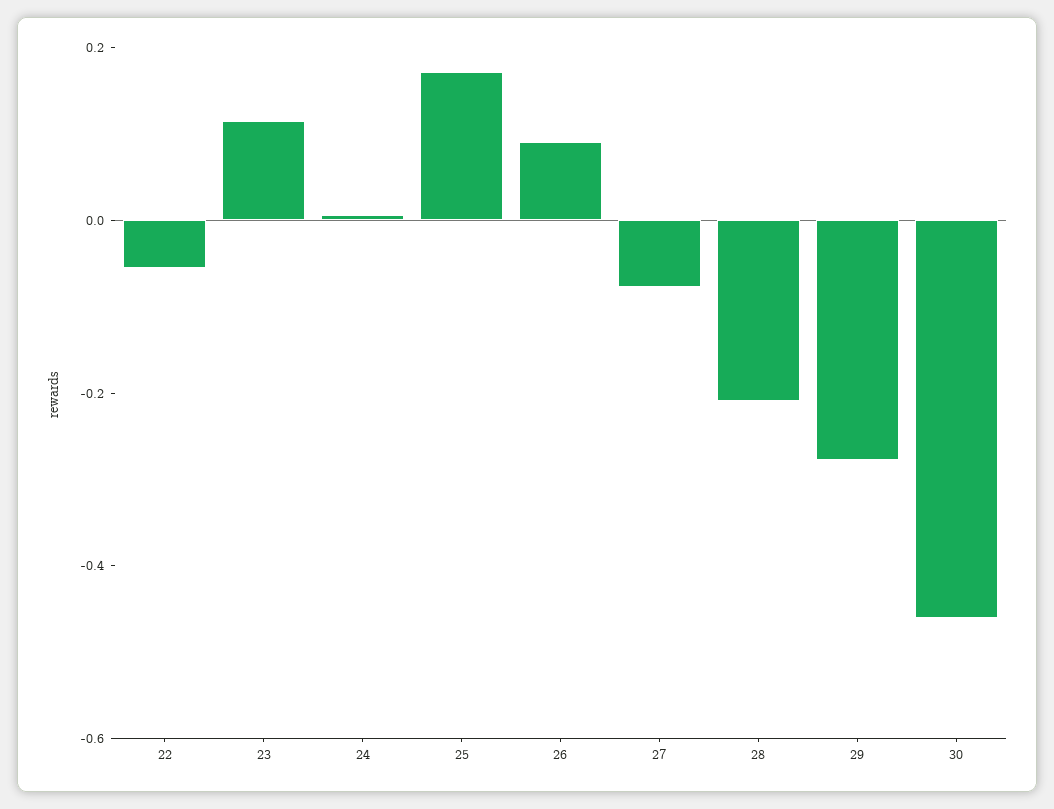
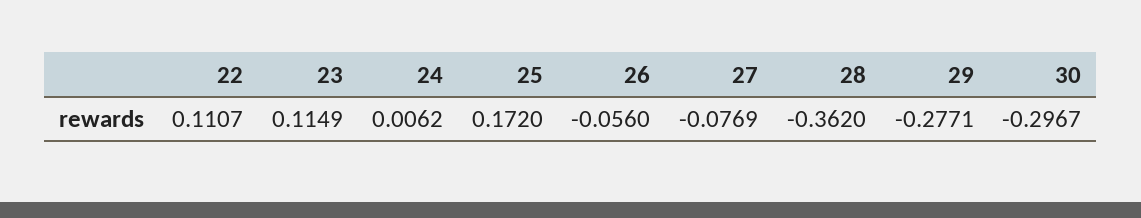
22: -0.05 -> 0.1107
26: 0.1 -> -0.056
28: -0.2 -> -0.362
30: -0.45 -> -0.2967

